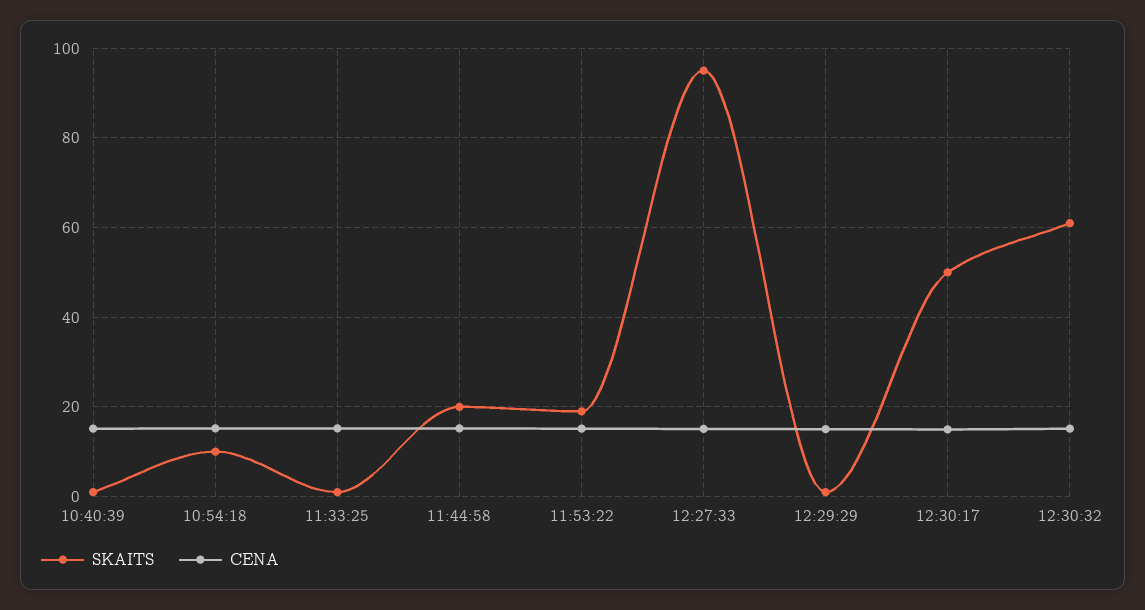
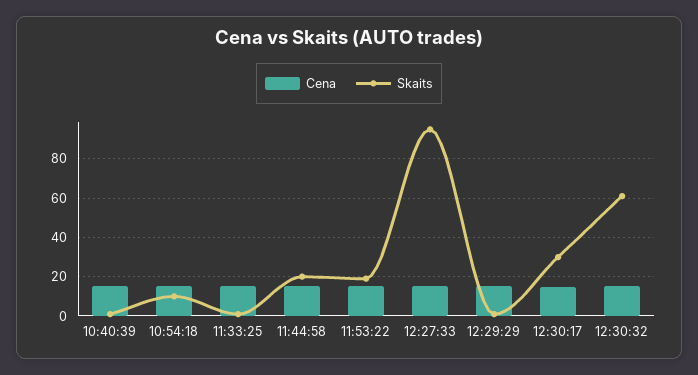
SKAITS, 12:30:17: 50 -> 30

